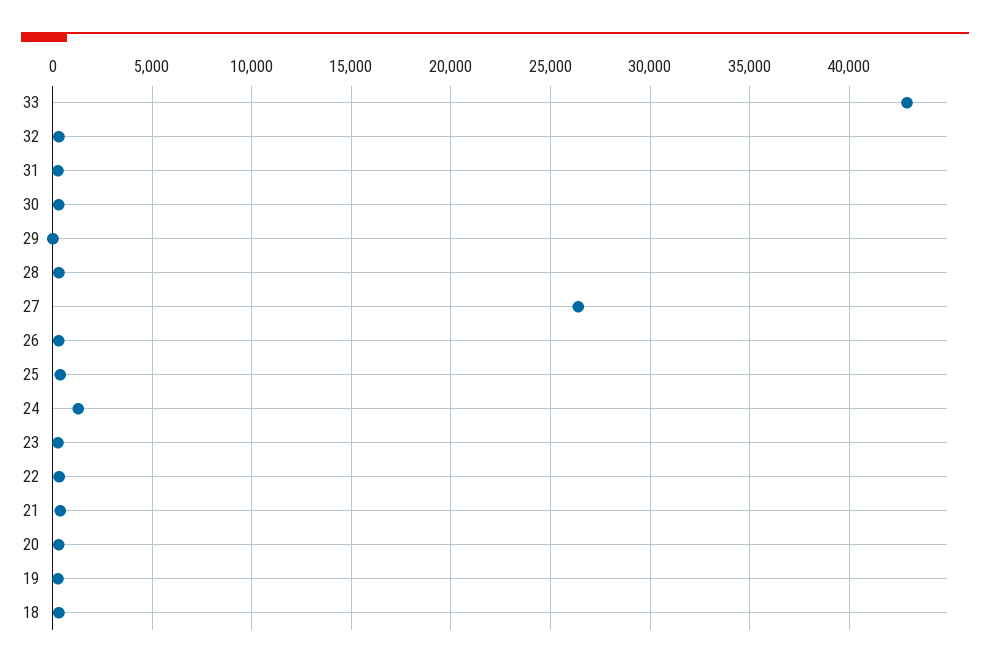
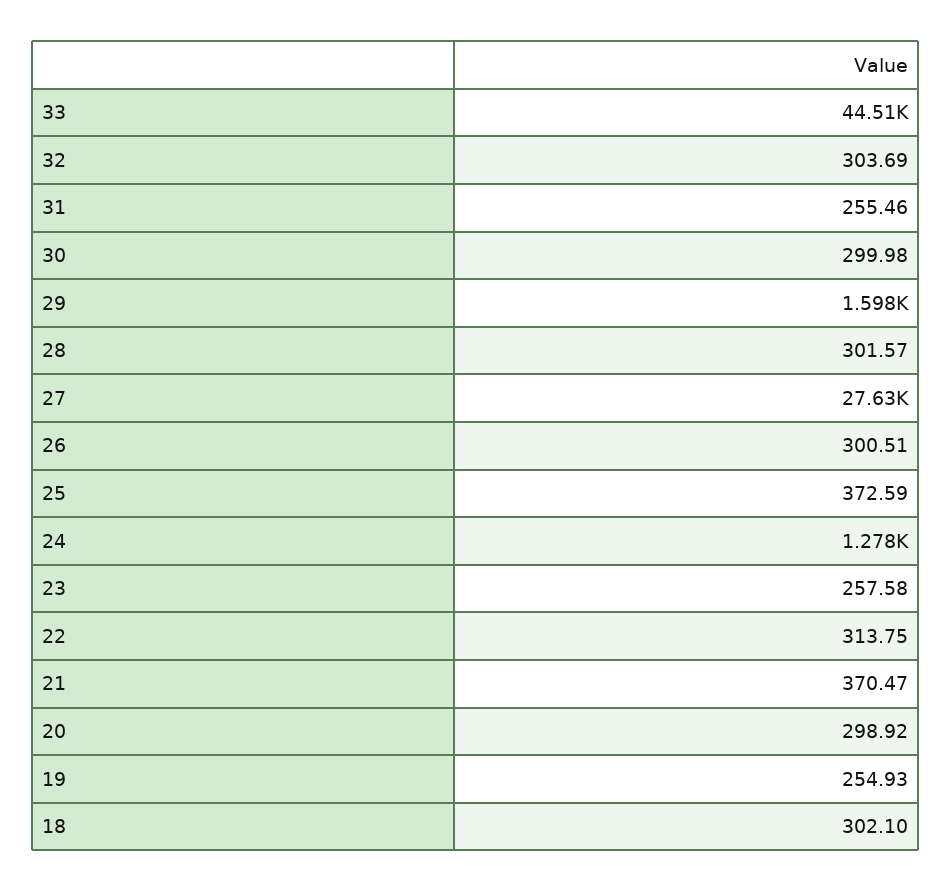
33: 43000 -> 44510
29: 0 -> 1598
27: 26500 -> 27630

